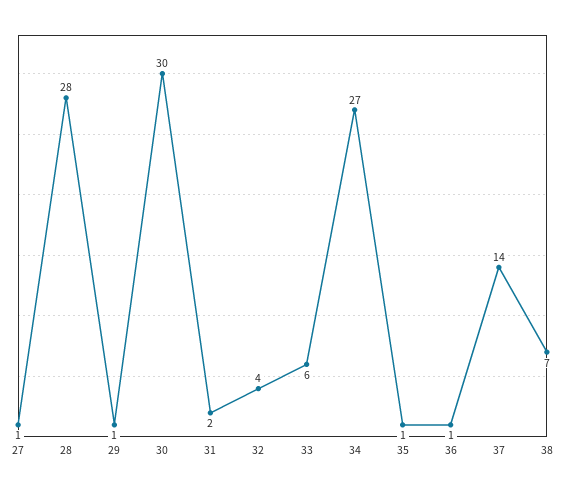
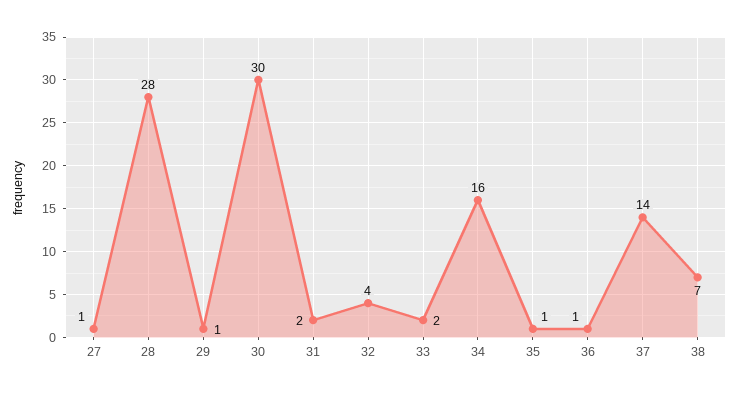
33: 6 -> 2
34: 27 -> 16

